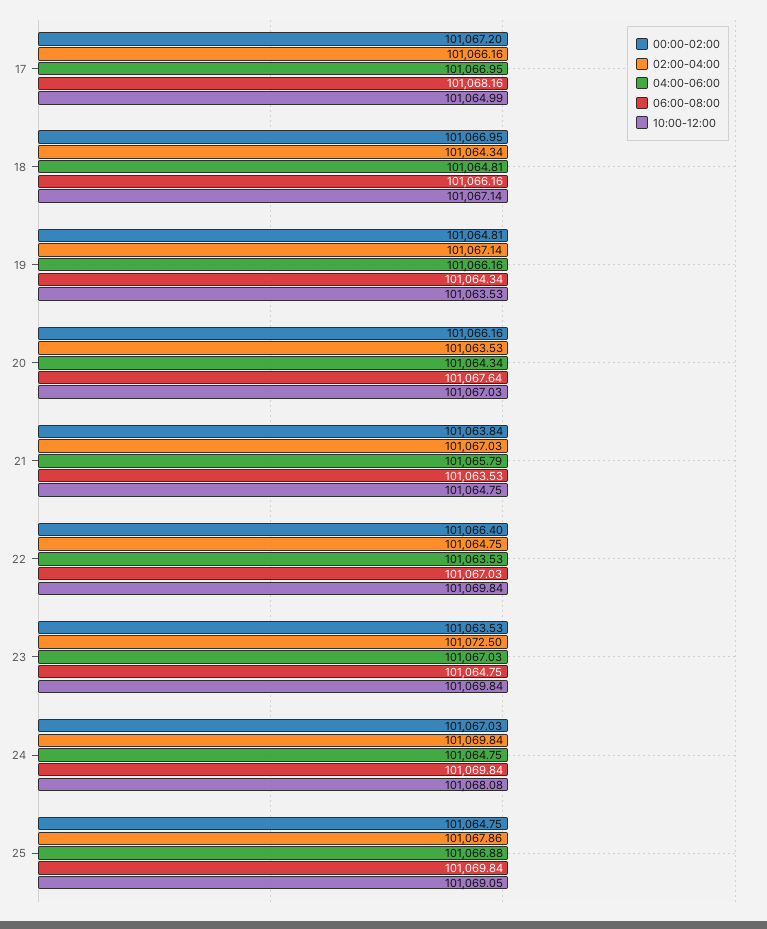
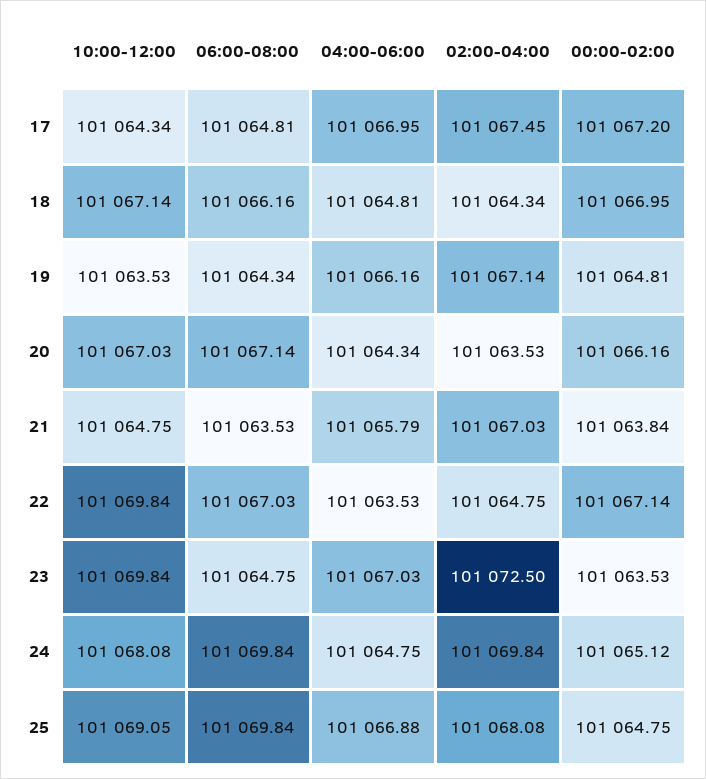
02:00-04:00, 17: 101066.16 -> 101067.45
06:00-08:00, 17: 101068.16 -> 101064.81
10:00-12:00, 17: 101064.99 -> 101064.34
06:00-08:00, 20: 101067.64 -> 101067.14
00:00-02:00, 22: 101066.4 -> 101067.14
00:00-02:00, 24: 101067.03 -> 101065.12
02:00-04:00, 25: 101067.86 -> 101068.08

